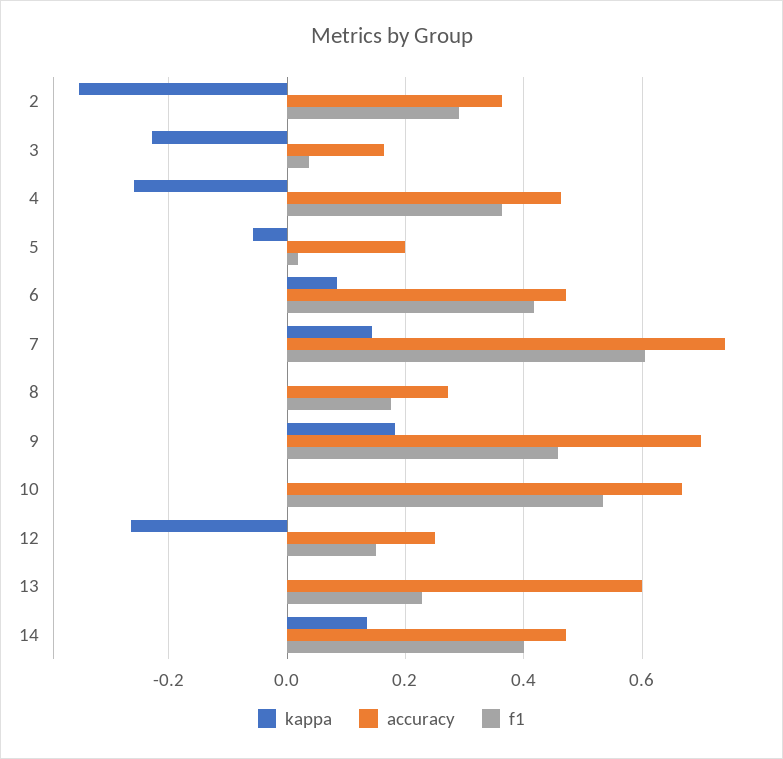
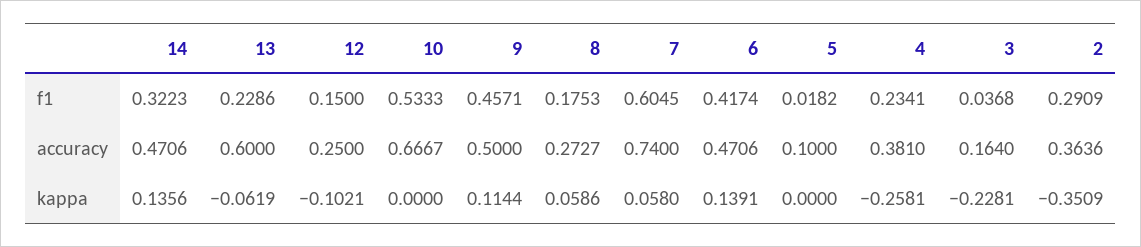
accuracy, 4: 0.46 -> 0.381
f1, 4: 0.36 -> 0.2341
kappa, 5: -0.06 -> 0
accuracy, 5: 0.2 -> 0.1
kappa, 6: 0.08 -> 0.1391
kappa, 7: 0.14 -> 0.058
kappa, 8: 0 -> 0.0586
kappa, 9: 0.18 -> 0.1144
accuracy, 9: 0.7 -> 0.5
kappa, 12: -0.26 -> -0.1021
kappa, 13: 0 -> -0.0619
f1, 14: 0.4 -> 0.3223

